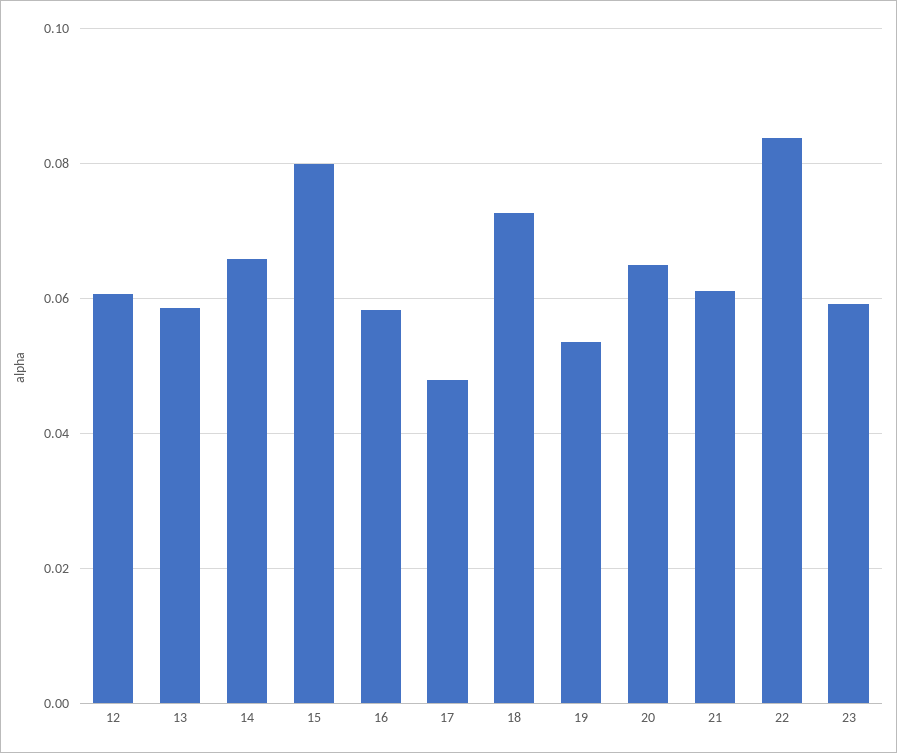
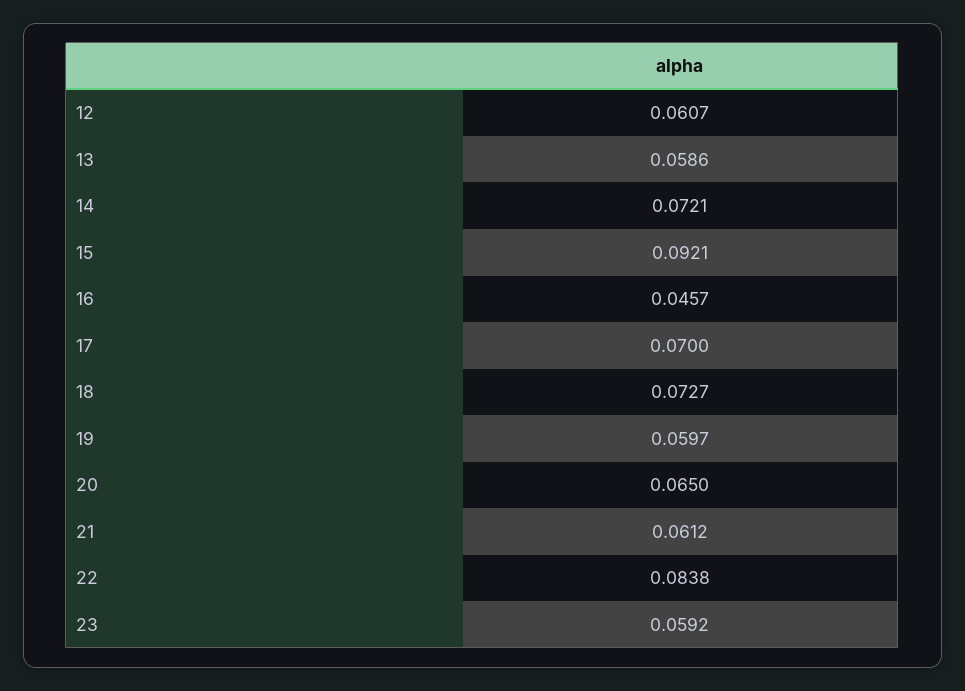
14: 0.066 -> 0.0721
15: 0.08 -> 0.0921
16: 0.058 -> 0.0457
17: 0.048 -> 0.07
19: 0.054 -> 0.0597

